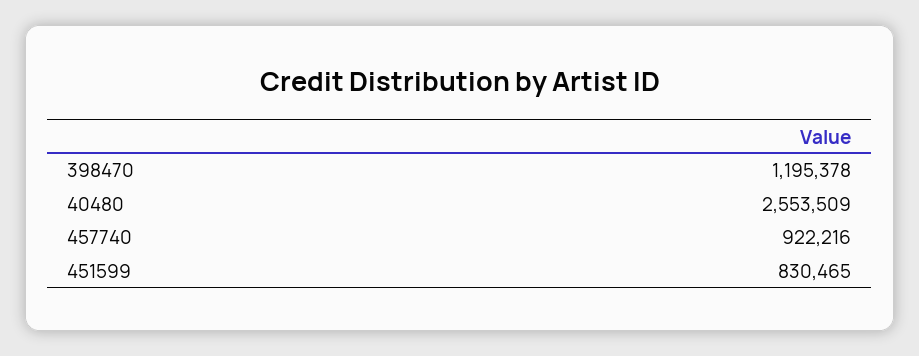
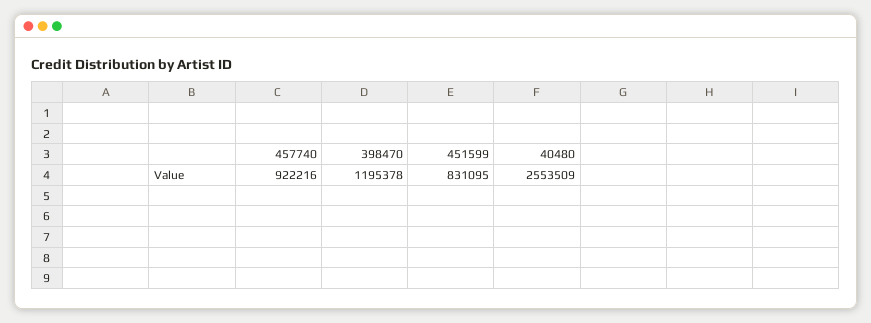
451599: 830465 -> 831095

